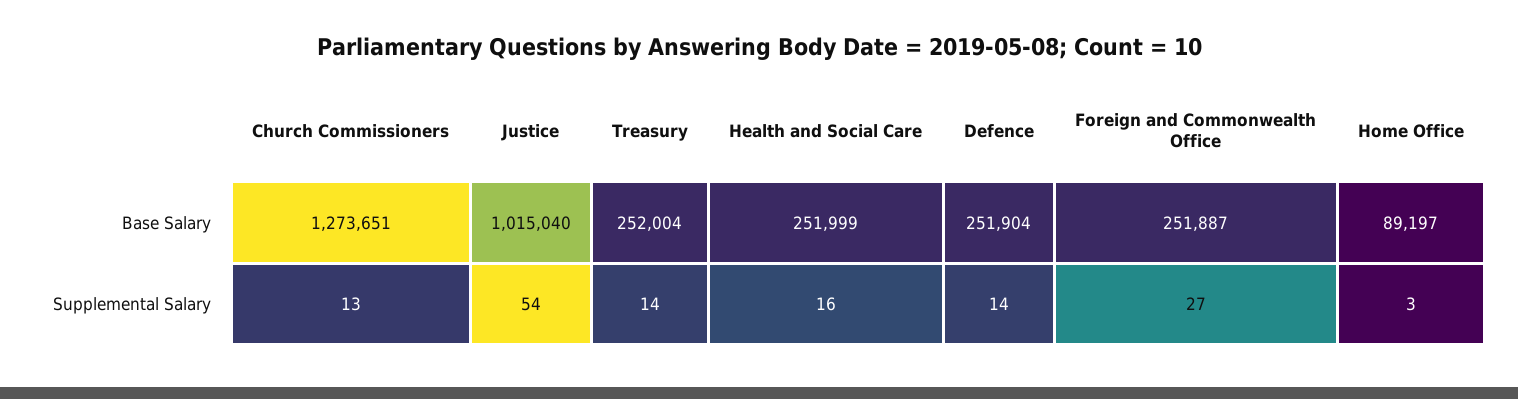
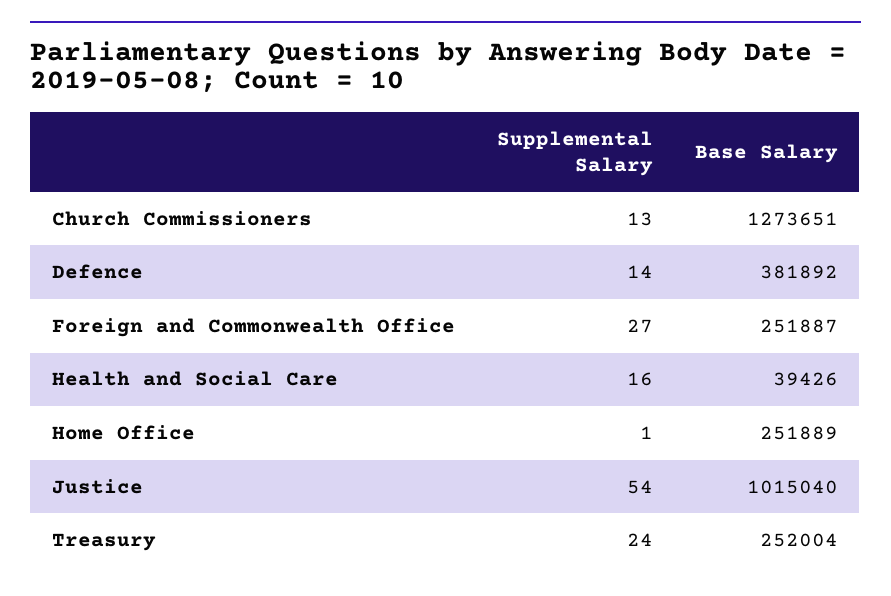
Health and Social Care, Base Salary: 251999 -> 39426
Defence, Base Salary: 251904 -> 381892
Home Office, Base Salary: 89197 -> 251889
Treasury, Supplemental Salary: 14 -> 24
Home Office, Supplemental Salary: 3 -> 1

